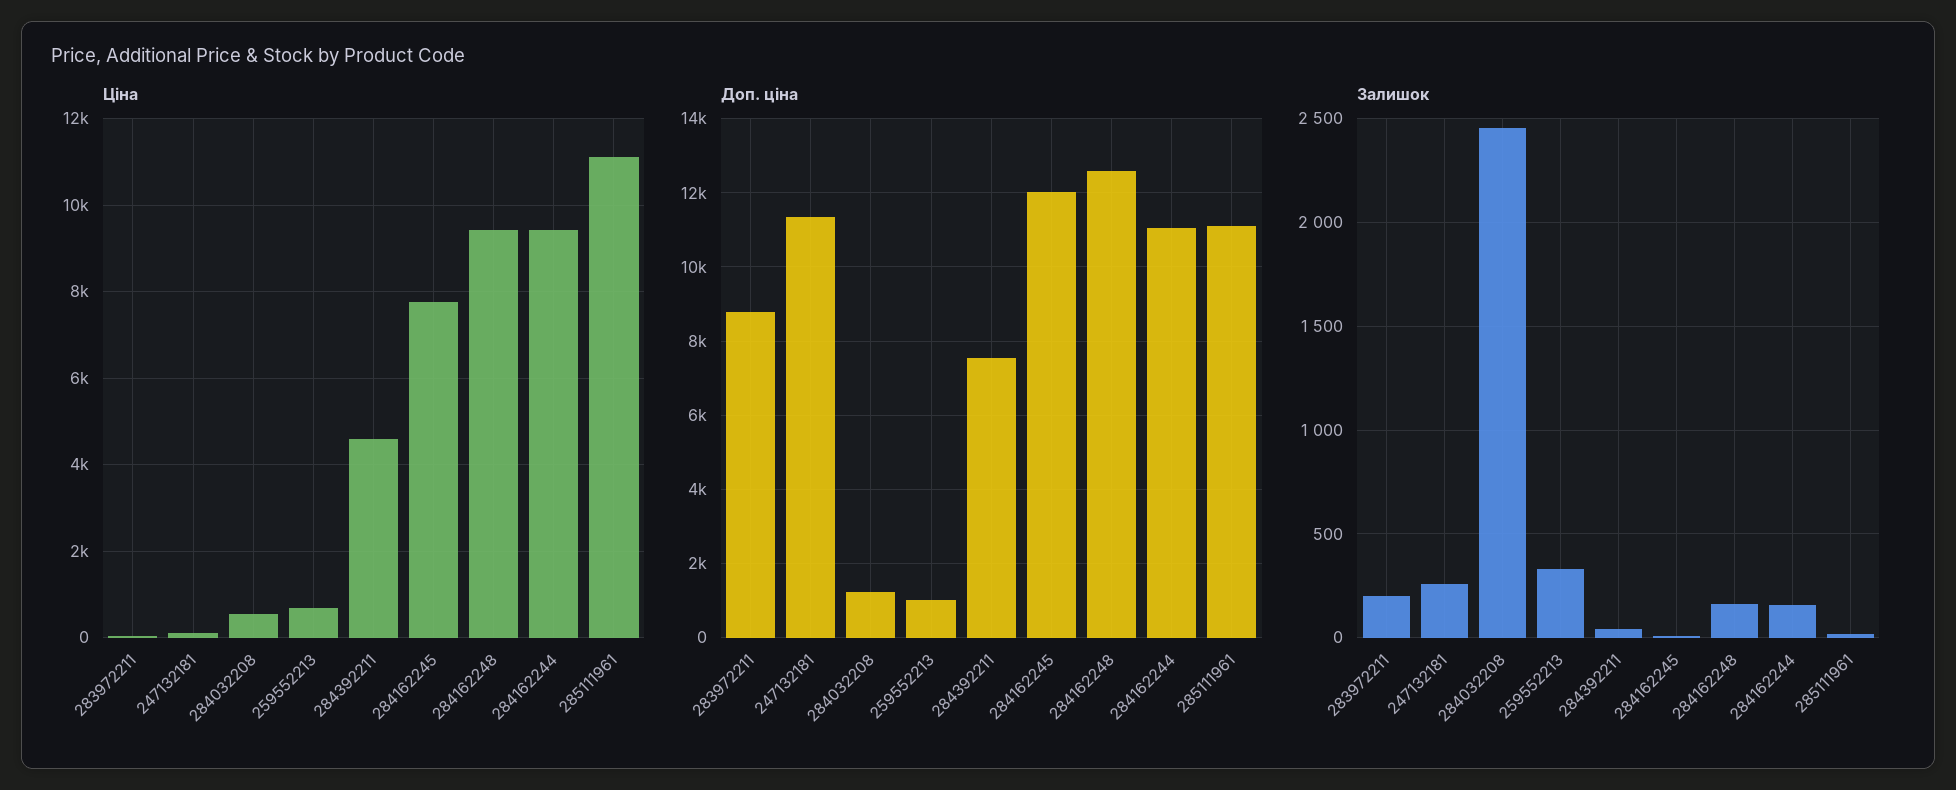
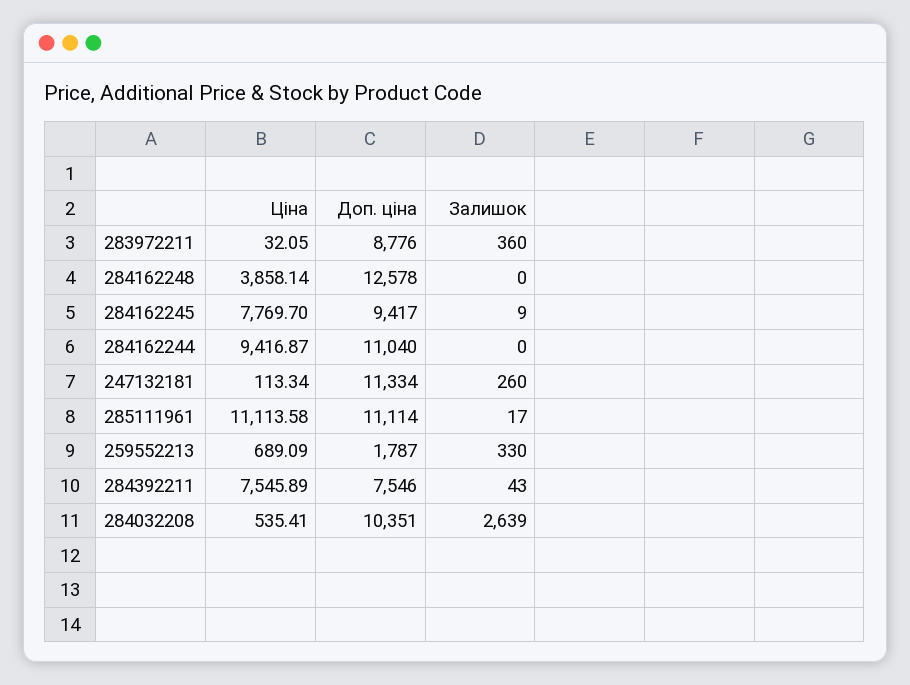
Ціна, 284392211: 4600 -> 7545.89
Ціна, 284162248: 9400 -> 3858.14
Доп. ціна, 284032208: 1200 -> 10351
Доп. ціна, 259552213: 1000 -> 1787
Доп. ціна, 284162245: 12000 -> 9417
Залишок, 283972211: 200 -> 360
Залишок, 284032208: 2450 -> 2639
Залишок, 284162248: 150 -> 0
Залишок, 284162244: 150 -> 0

